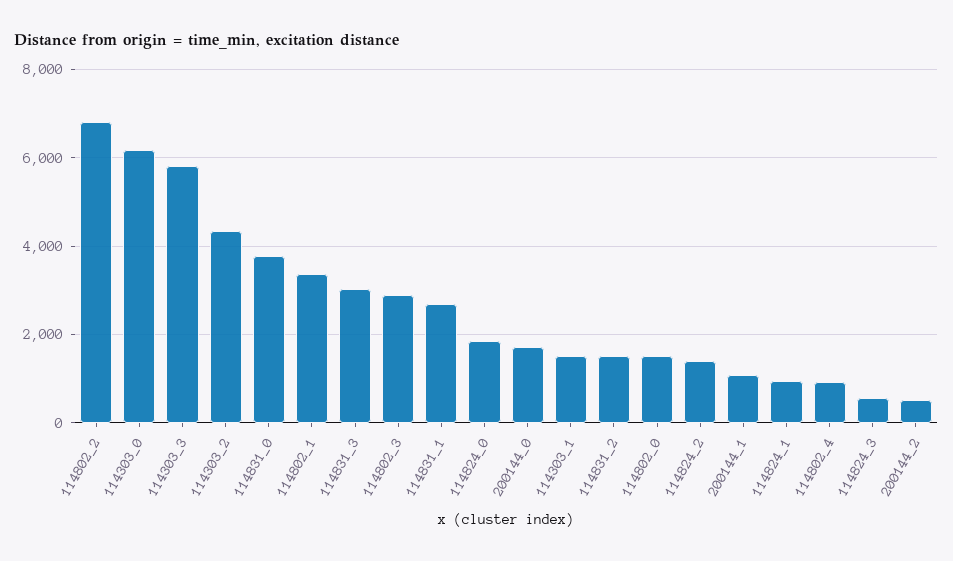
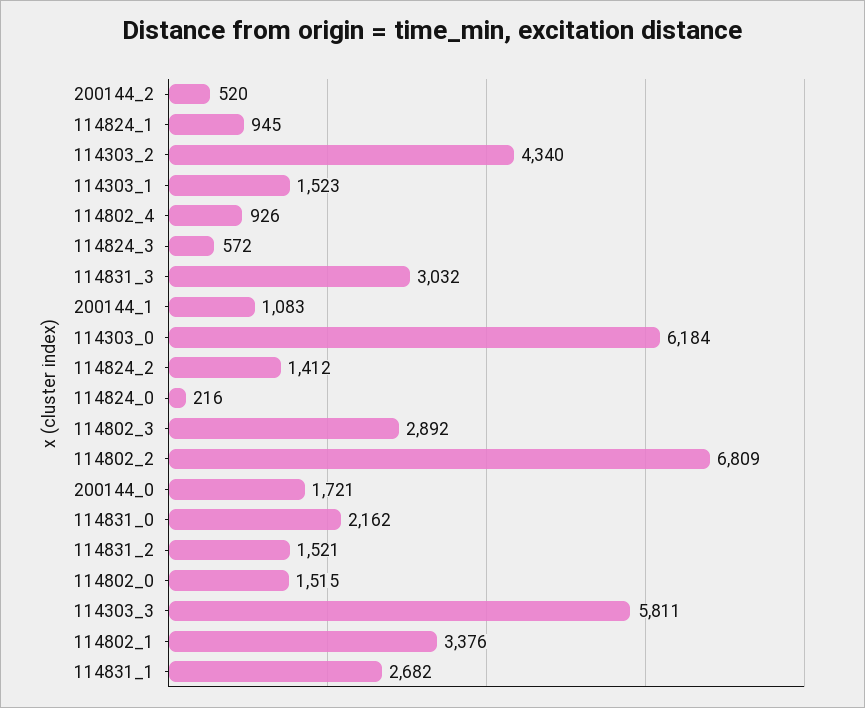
114831_0: 3800 -> 2162
114824_0: 1800 -> 216

